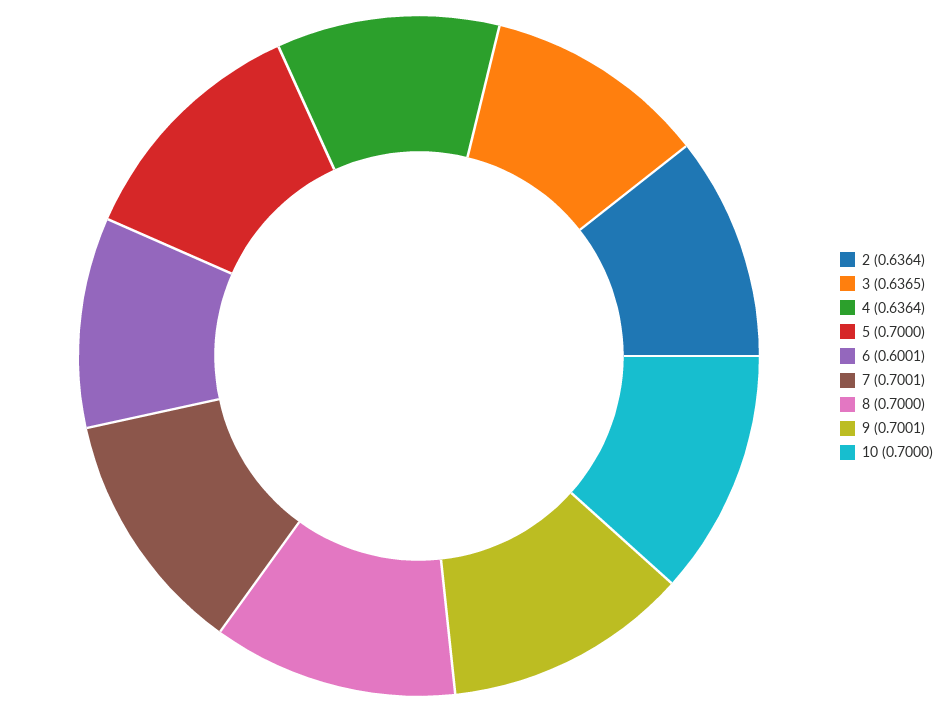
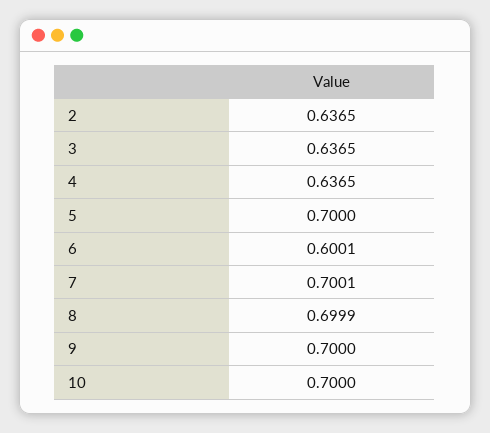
2: 0.6364 -> 0.6365
4: 0.6364 -> 0.6365
8: 0.7 -> 0.6999
9: 0.7001 -> 0.7

